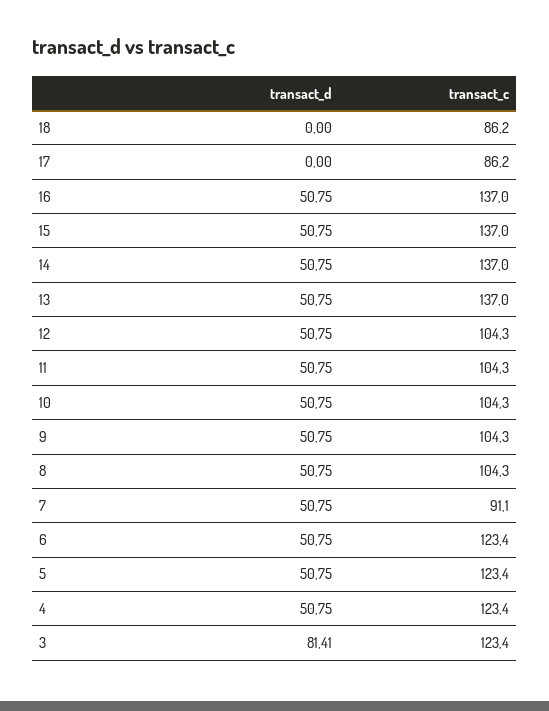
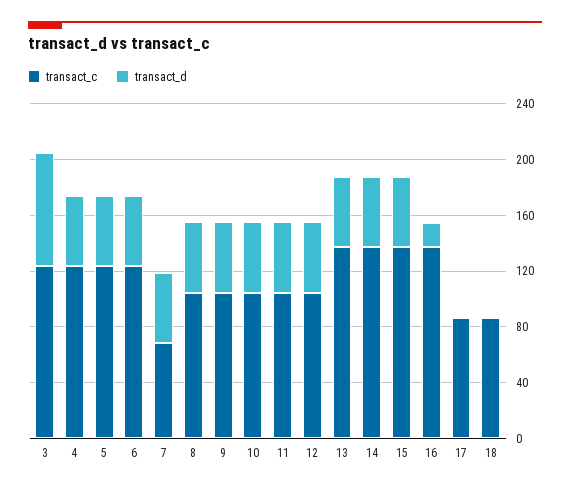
transact_d, 16: 50.75 -> 20
transact_c, 7: 91.1 -> 70

